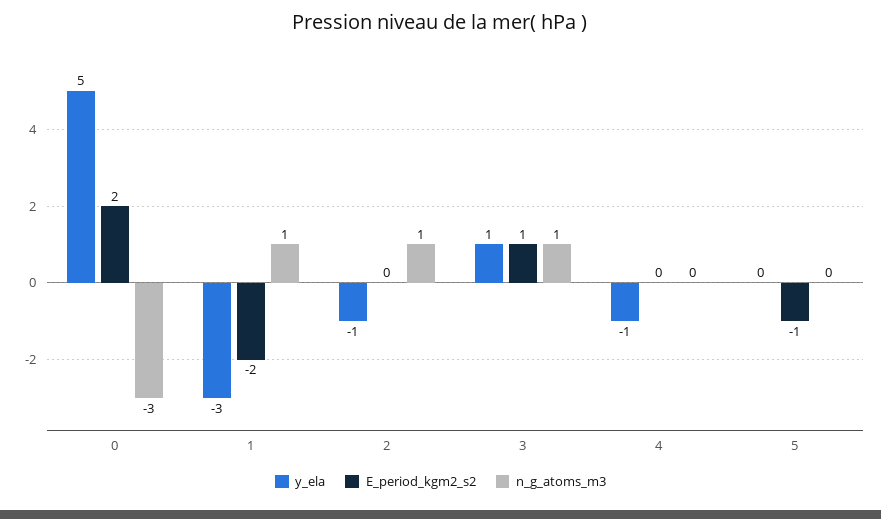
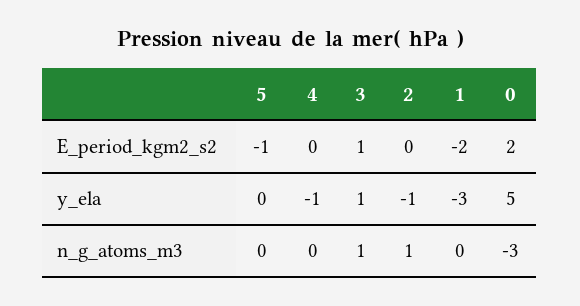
n_g_atoms_m3, 1: 1 -> 0

